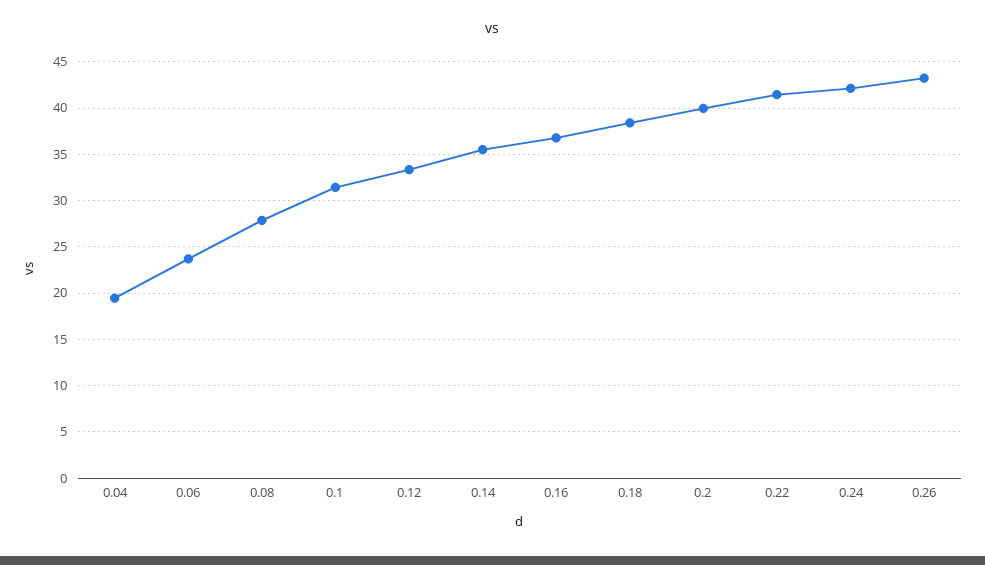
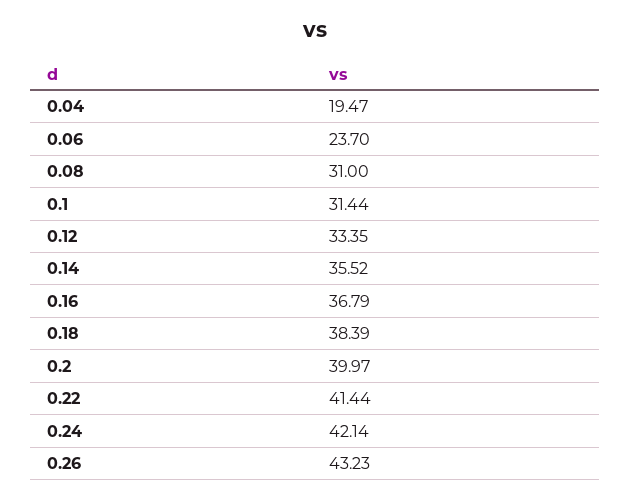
0.08: 28 -> 31

